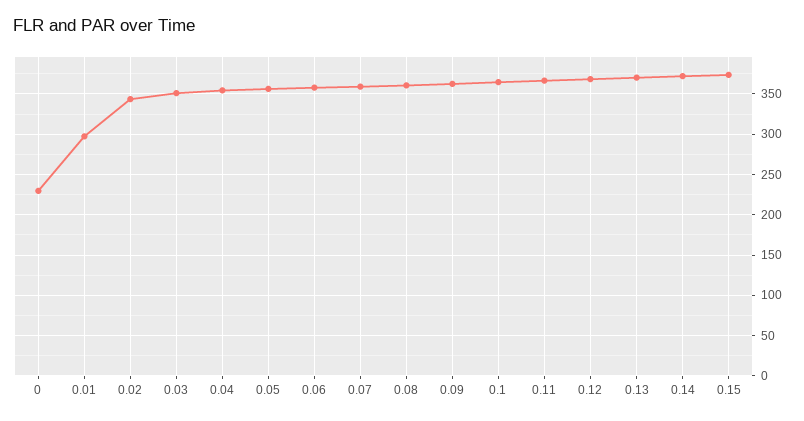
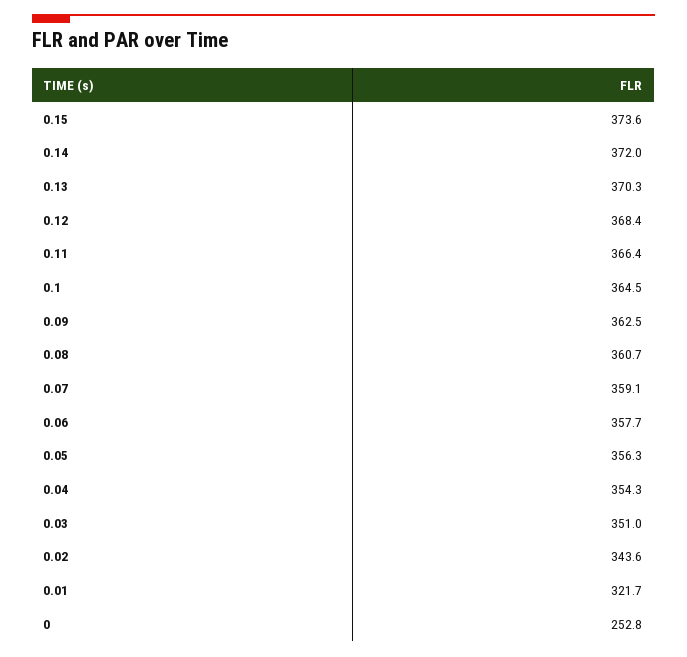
0: 230 -> 252.8
0.01: 300 -> 321.7

